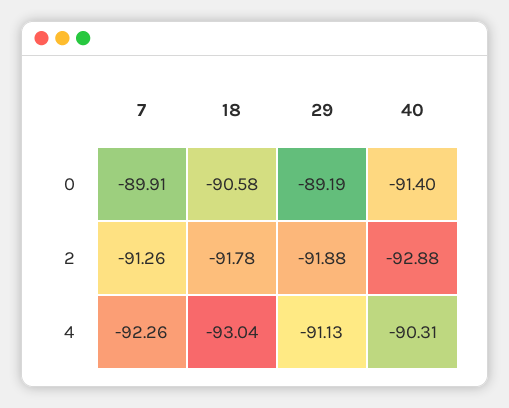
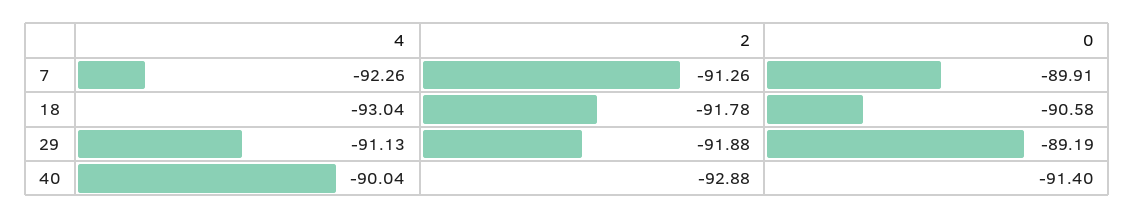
40, 4: -90.31 -> -90.04

